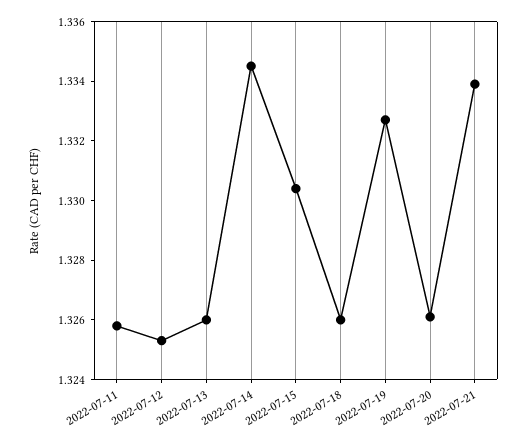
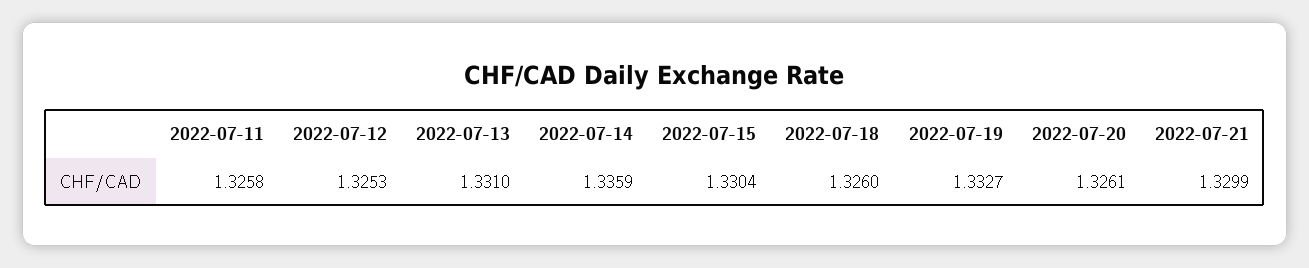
2022-07-13: 1.326 -> 1.331
2022-07-14: 1.3345 -> 1.3359
2022-07-21: 1.334 -> 1.3299

